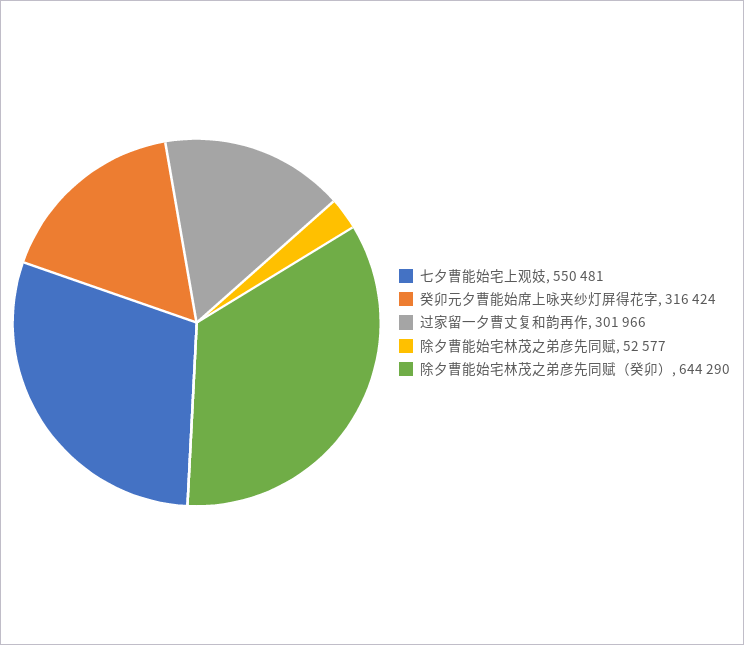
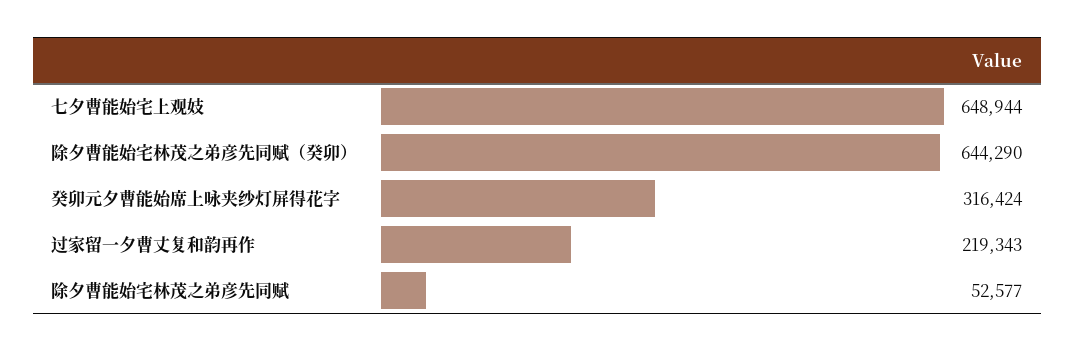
七夕曹能始宅上观妓: 550481 -> 648944
过家留一夕曹丈复和韵再作: 301966 -> 219343

